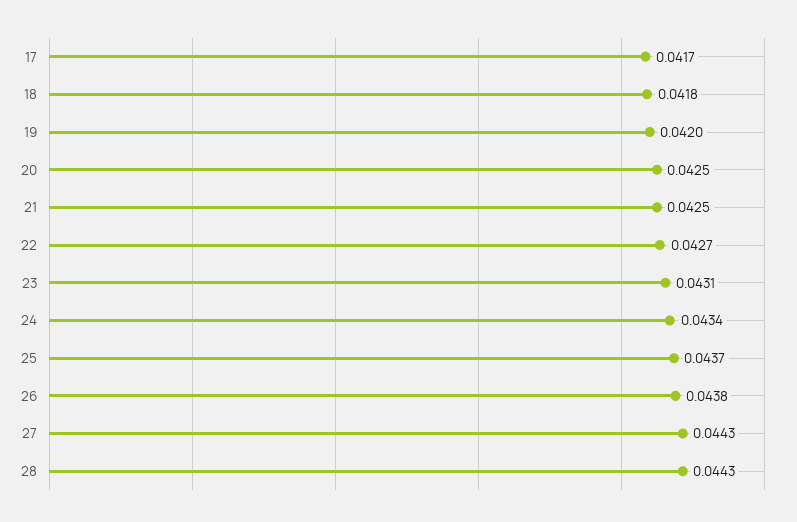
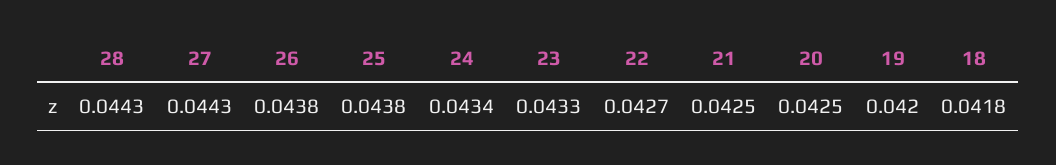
17: 0.0417 -> none
23: 0.0431 -> 0.0433
25: 0.0437 -> 0.0438

